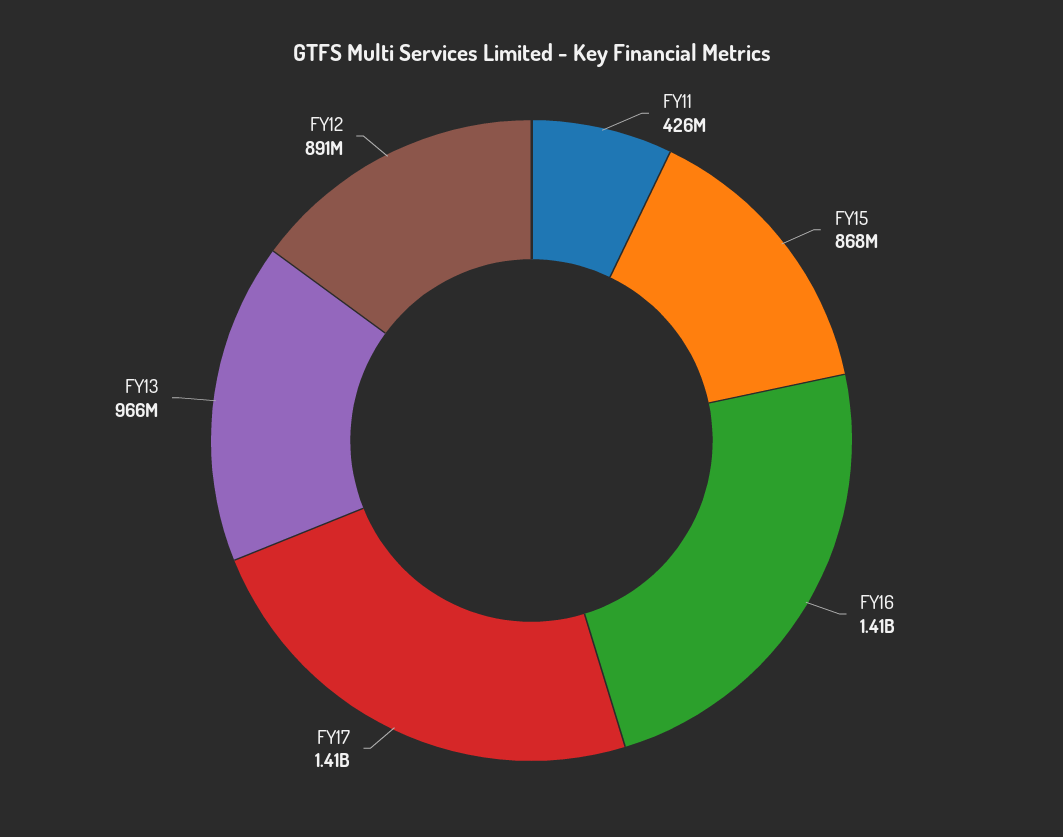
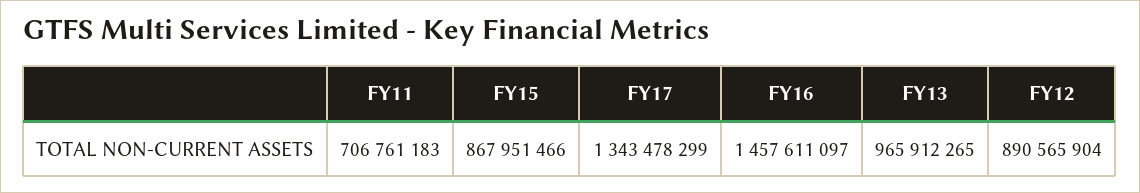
FY11: 426000000 -> 706761183
FY16: 1410000000 -> 1457611097
FY17: 1410000000 -> 1343478299

